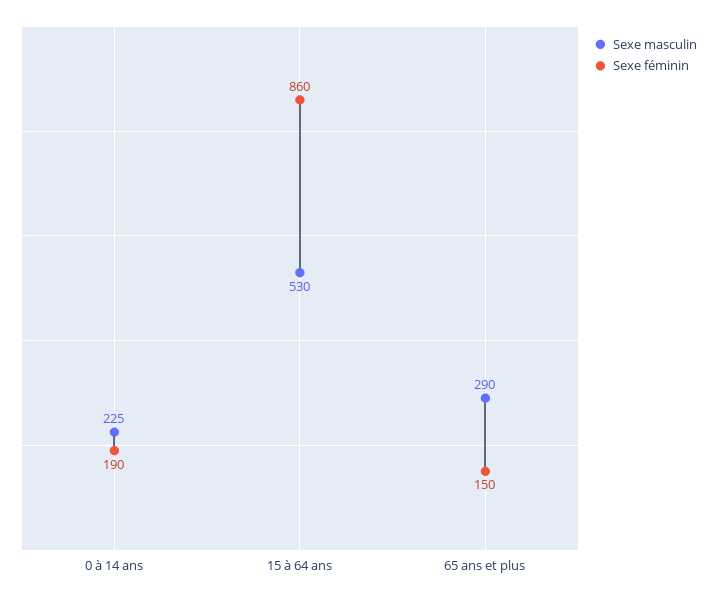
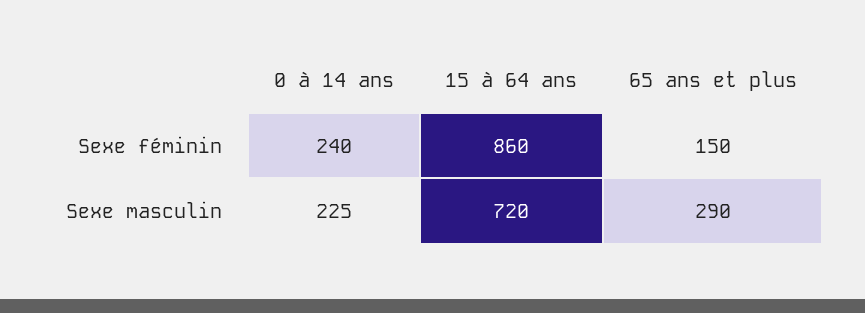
Sexe féminin, 0 à 14 ans: 190 -> 240
Sexe masculin, 15 à 64 ans: 530 -> 720

